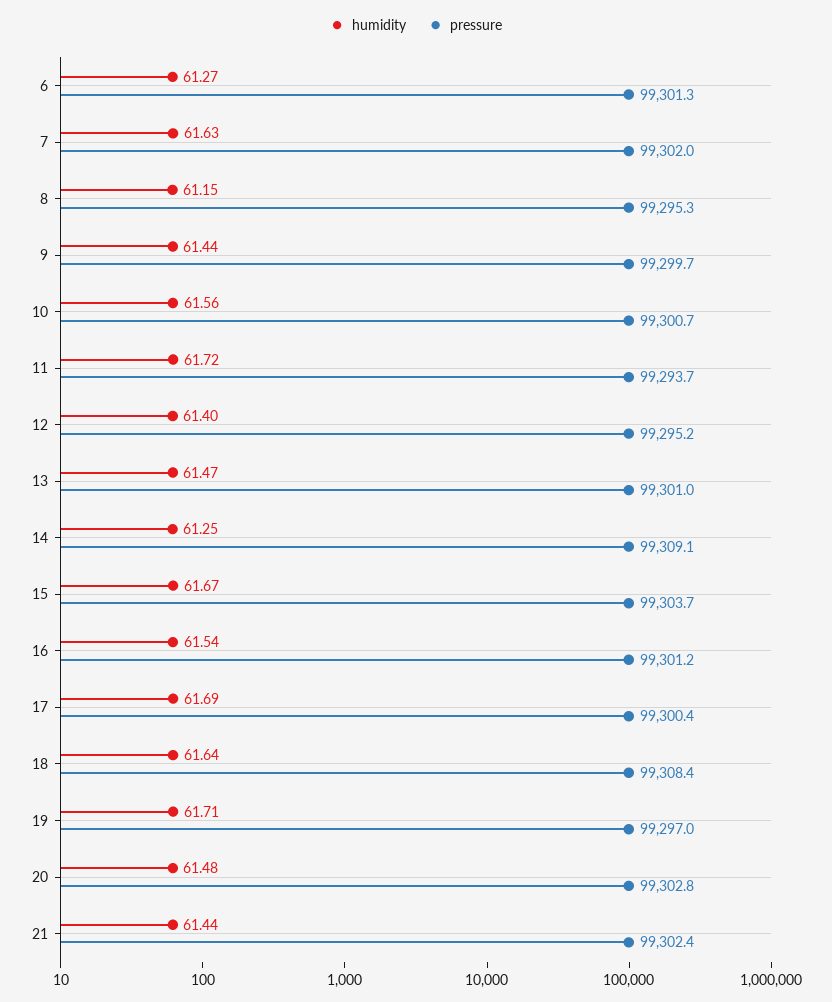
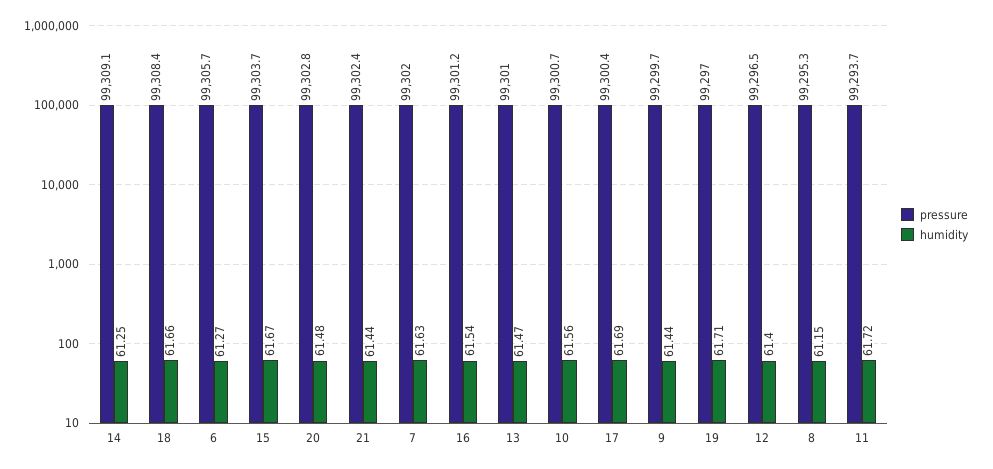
pressure, 6: 99301.3 -> 99305.7
pressure, 12: 99295.2 -> 99296.5
humidity, 18: 61.64 -> 61.66

